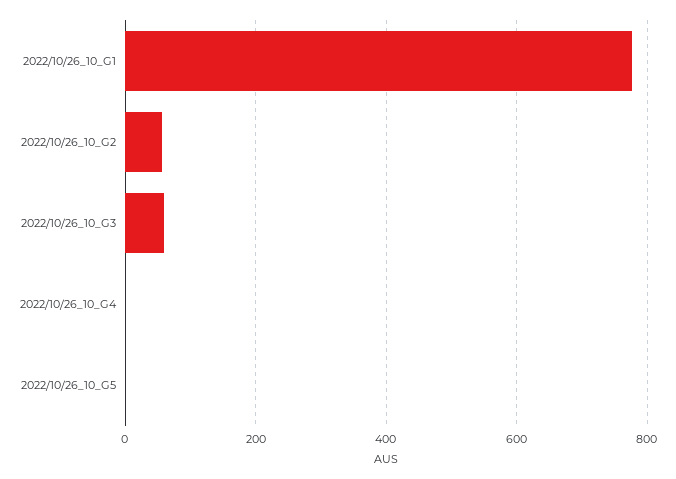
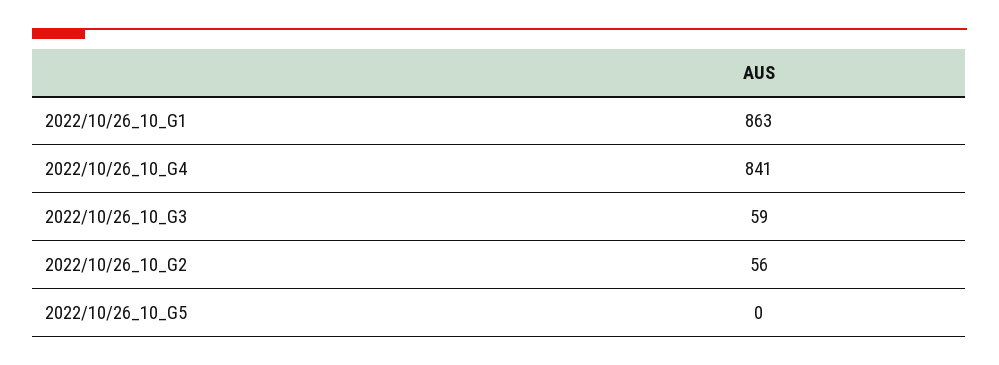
2022/10/26_10_G1: 780 -> 863
2022/10/26_10_G4: 0 -> 841

